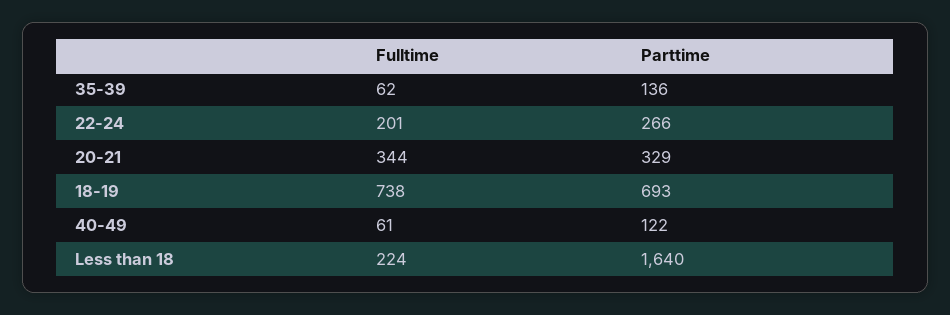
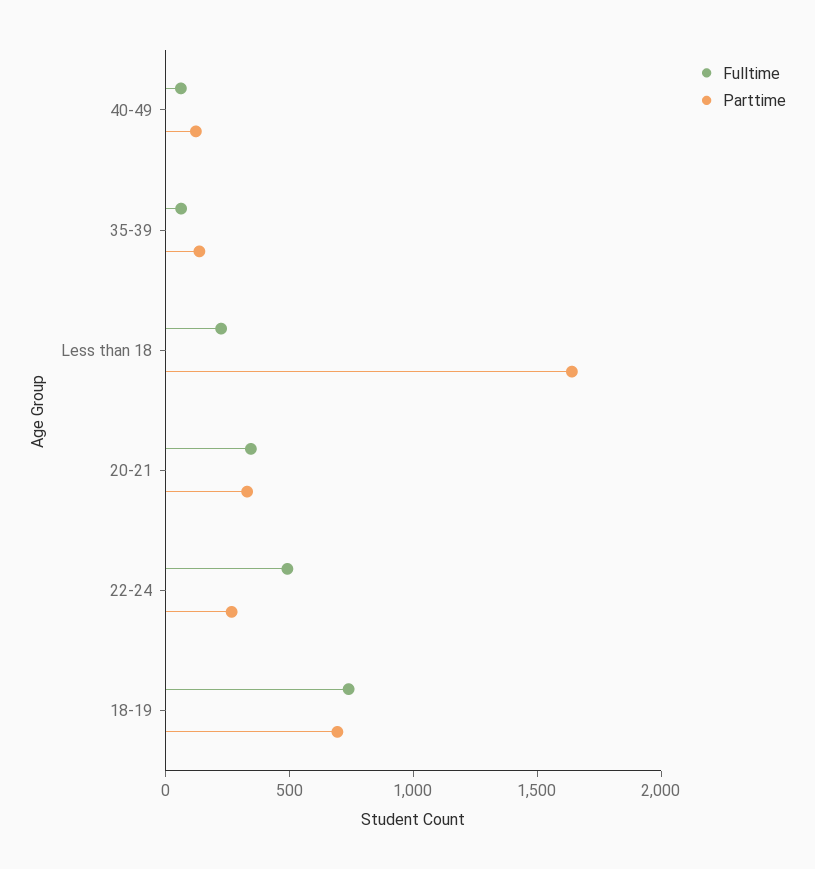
Fulltime, 22-24: 201 -> 500

